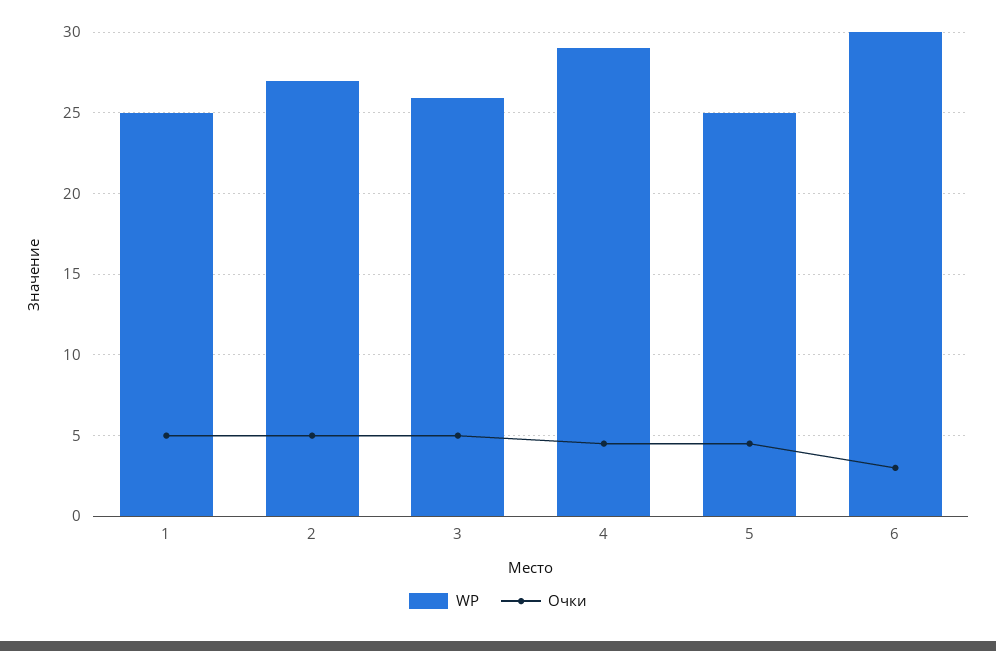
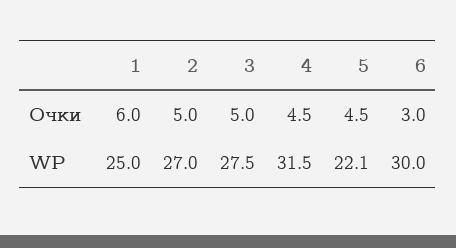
Очки, 1: 5 -> 6
WP, 3: 26 -> 27.5
WP, 4: 29 -> 31.5
WP, 5: 25 -> 22.1

